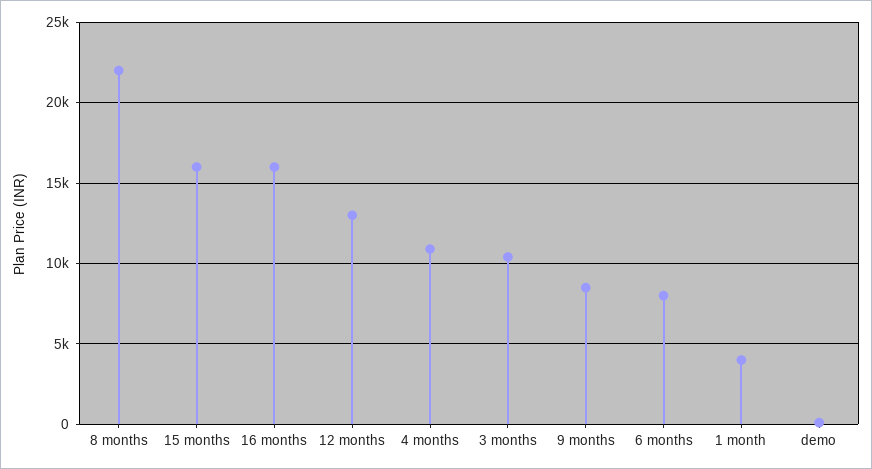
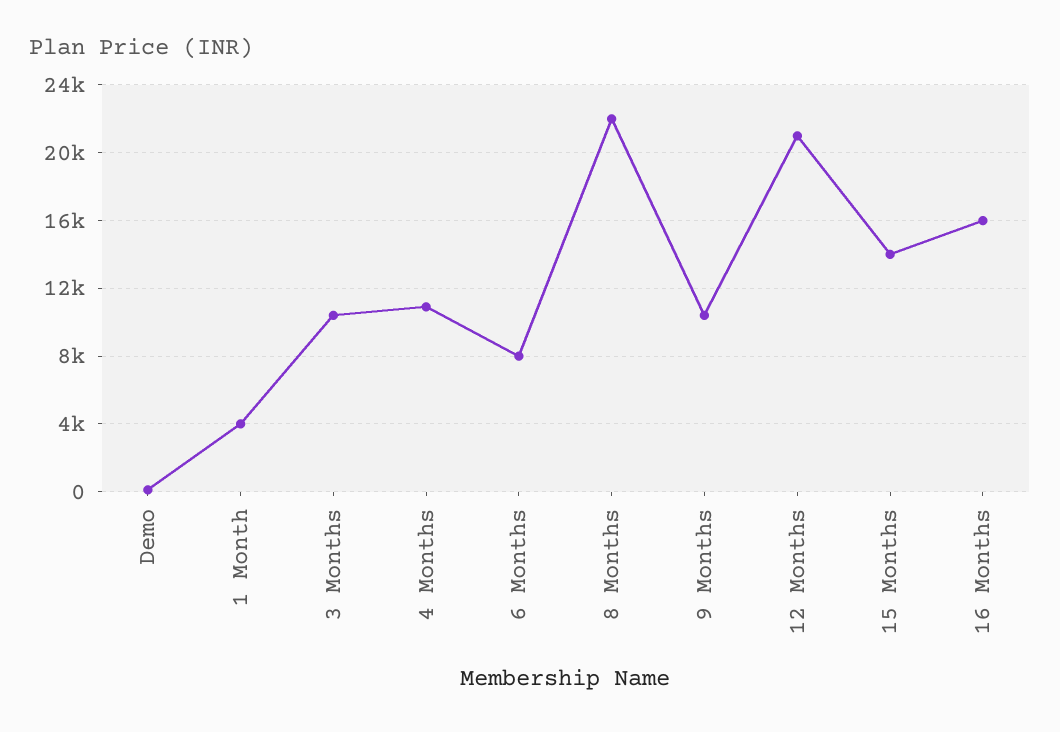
15 months: 16000 -> 14000
12 months: 13000 -> 21000
9 months: 8500 -> 10500

